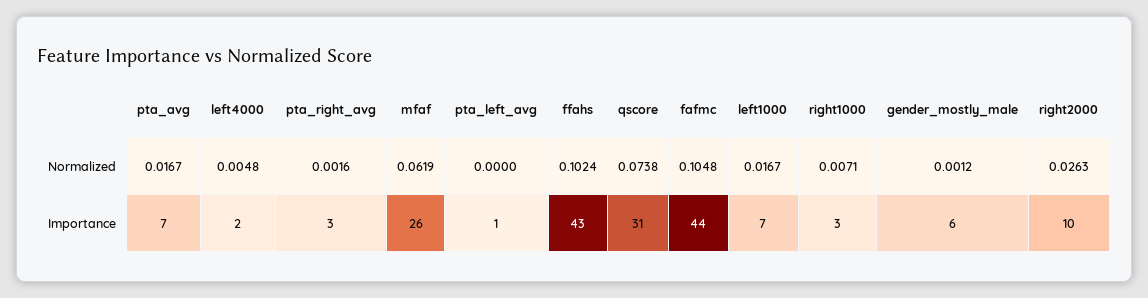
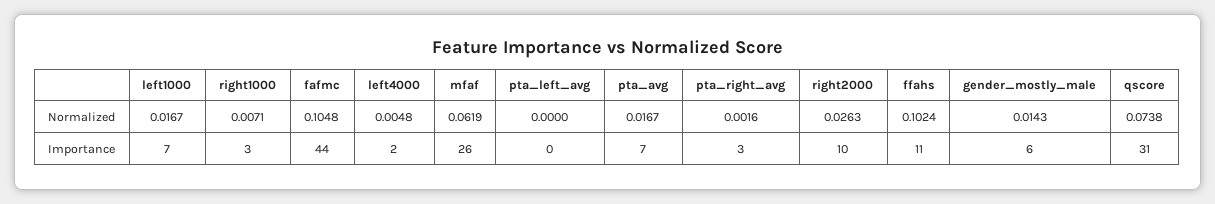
gender_mostly_male, Normalized: 0.0012 -> 0.0143
pta_left_avg, Importance: 1 -> 0
ffahs, Importance: 43 -> 11

